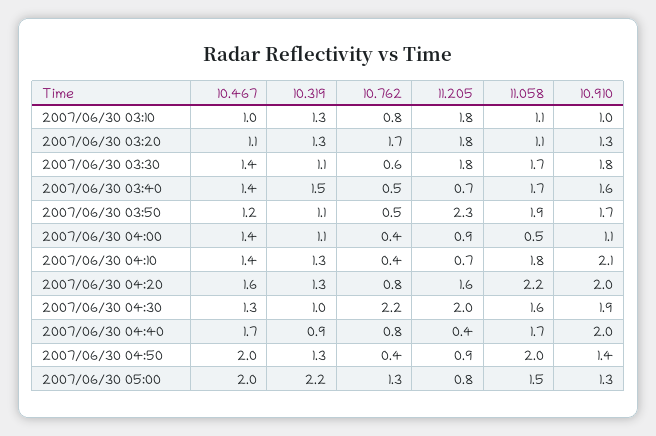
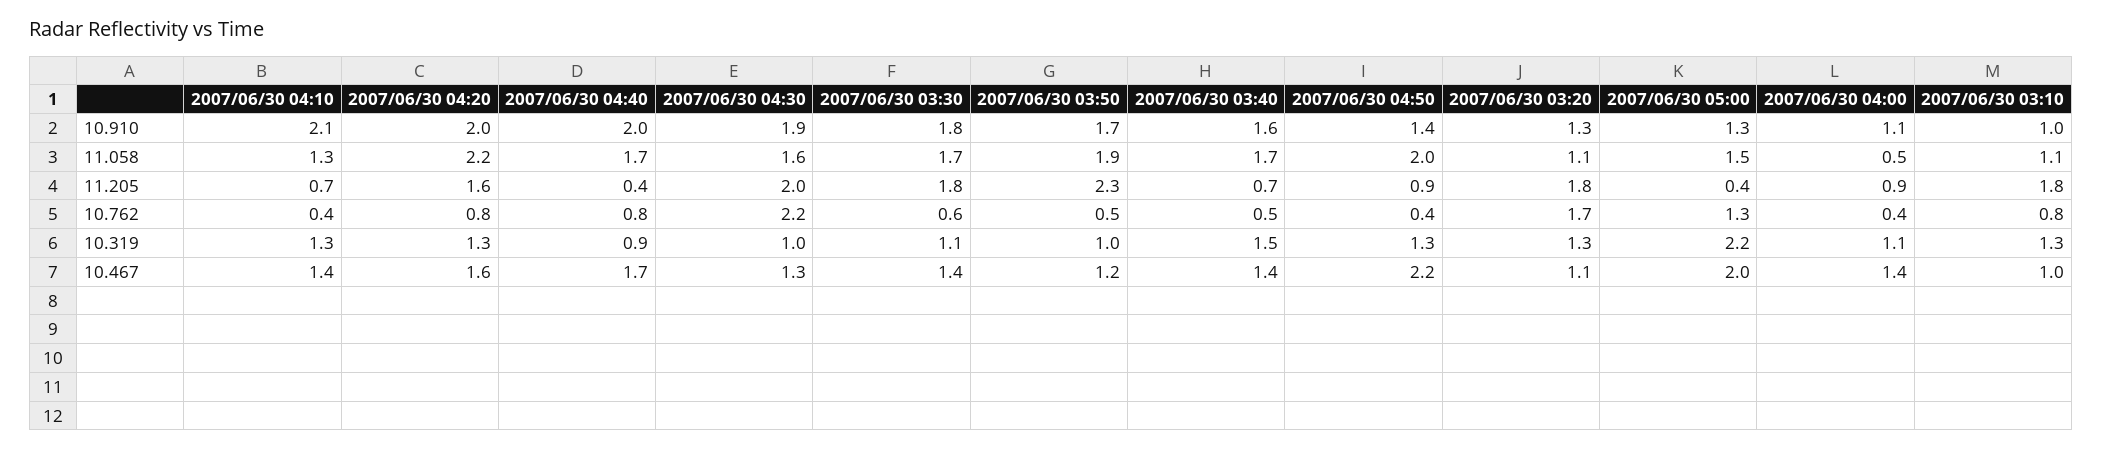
10.319, 2007/06/30 03:50: 1.1 -> 1
11.058, 2007/06/30 04:10: 1.8 -> 1.3
10.467, 2007/06/30 04:50: 2 -> 2.2
11.205, 2007/06/30 05:00: 0.8 -> 0.4

